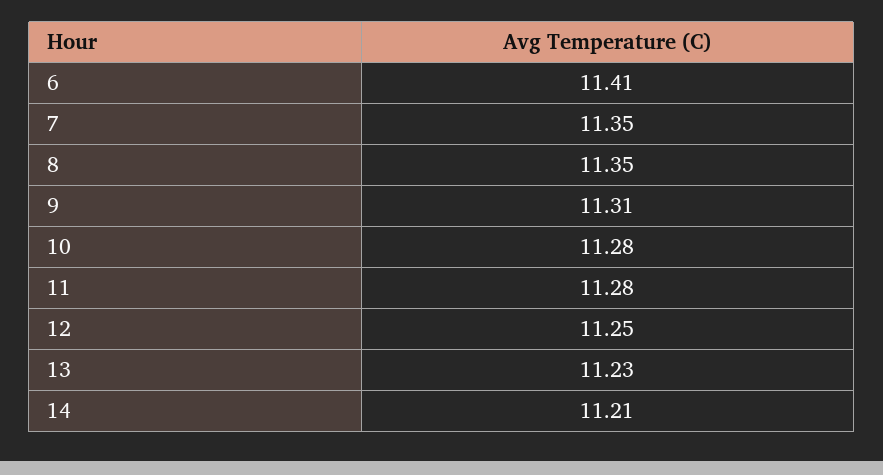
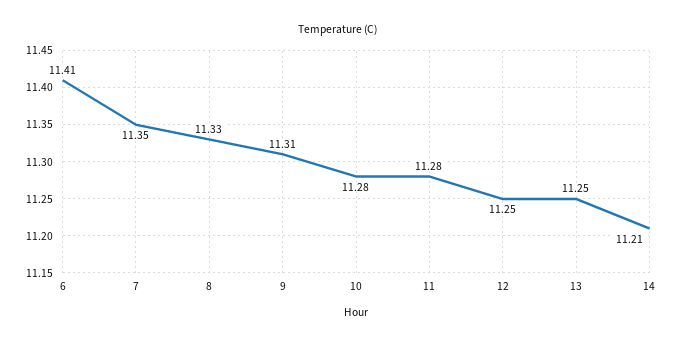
8: 11.35 -> 11.33
13: 11.23 -> 11.25

